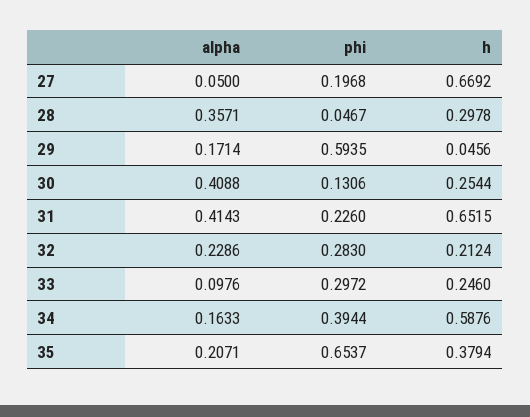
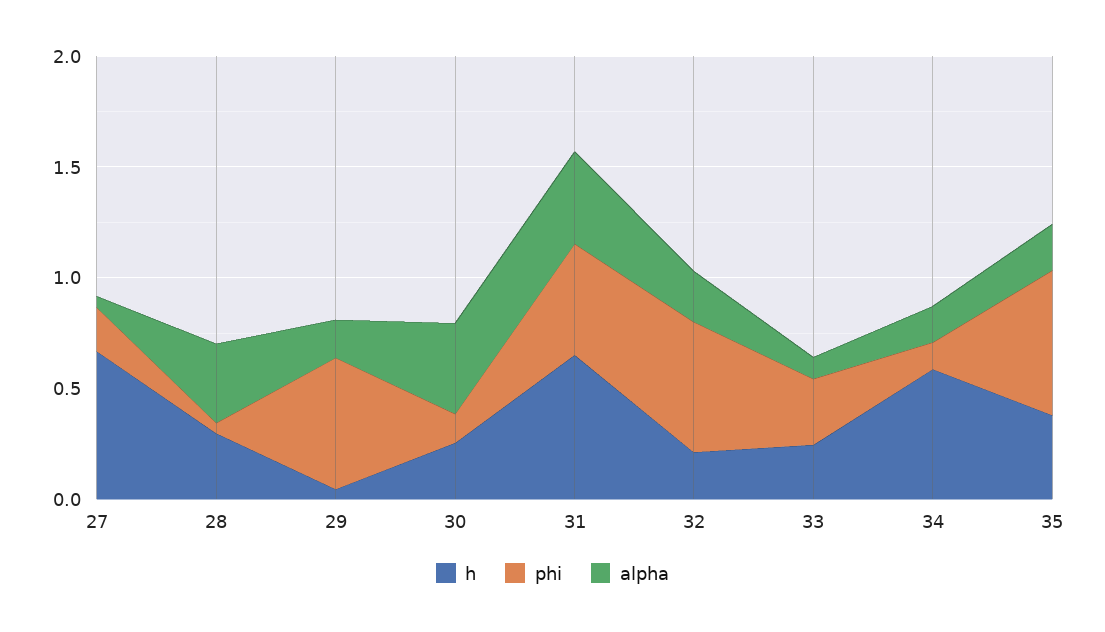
phi, 31: 0.226 -> 0.5
phi, 32: 0.283 -> 0.6
phi, 34: 0.3944 -> 0.1

